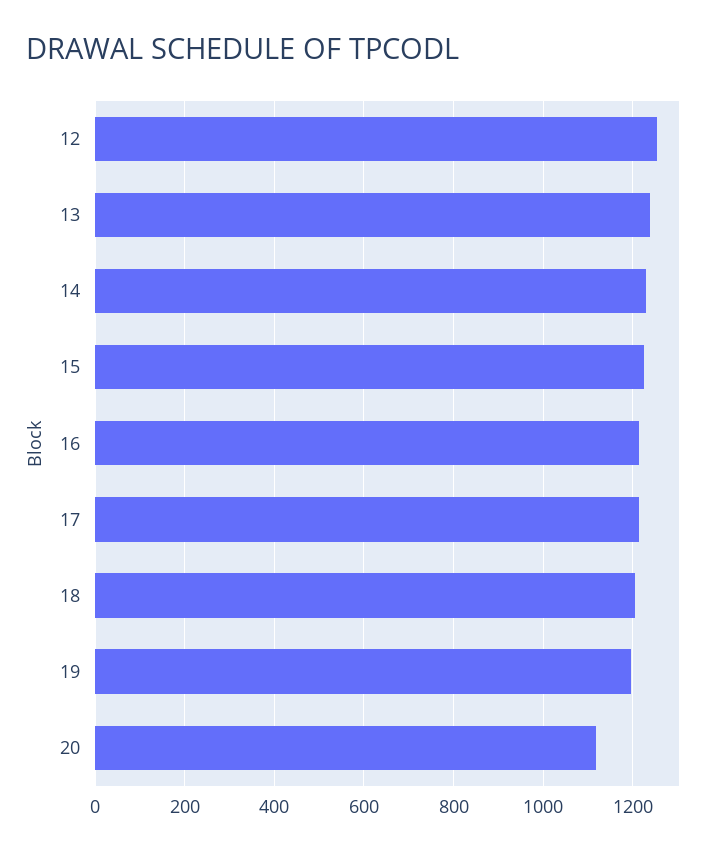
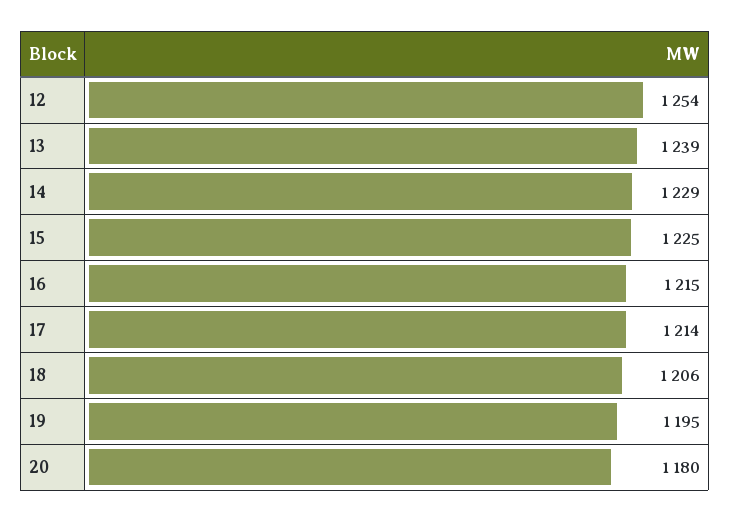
20: 1120 -> 1180

